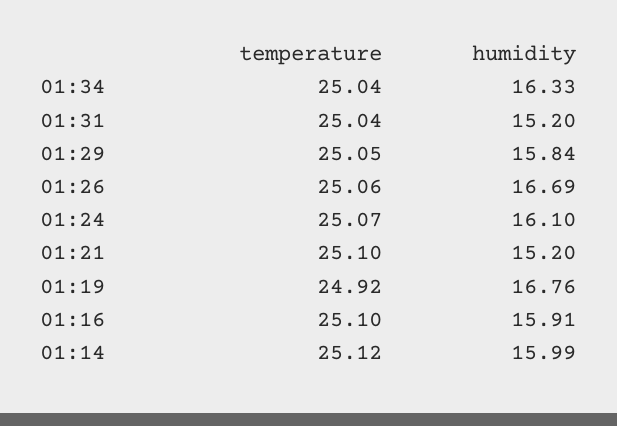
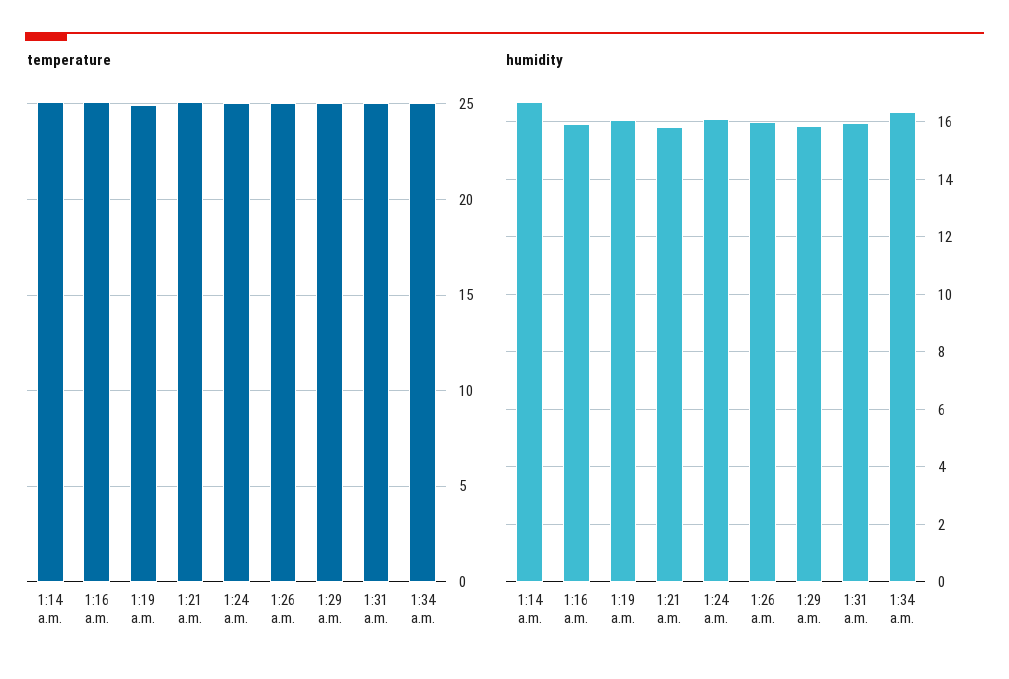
humidity, 01:31: 15.2 -> 16
humidity, 01:26: 16.69 -> 16
humidity, 01:21: 15.2 -> 15.75
humidity, 01:19: 16.76 -> 16
humidity, 01:14: 15.99 -> 16.75

